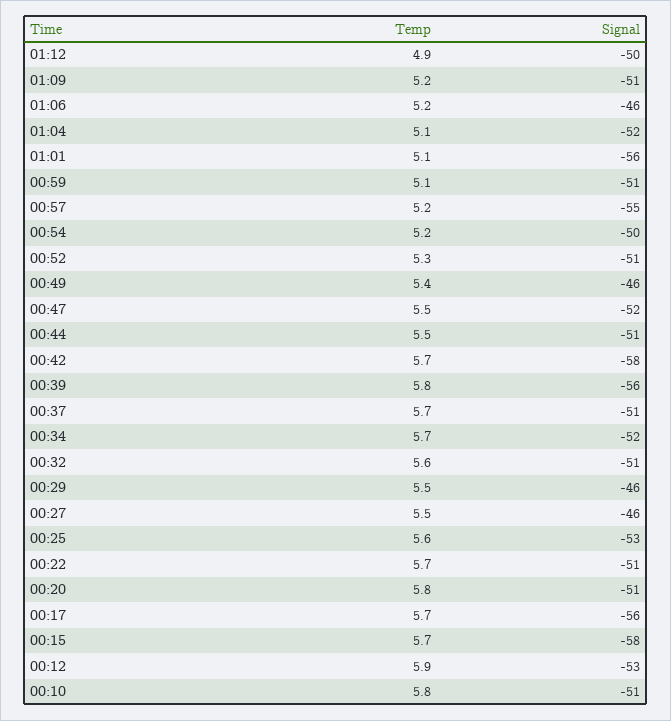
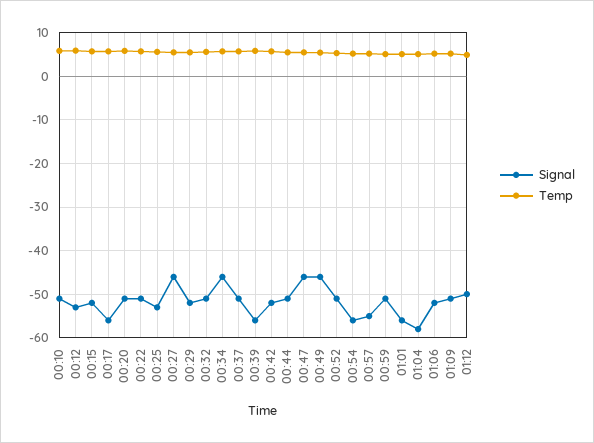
Signal, 01:06: -46 -> -52
Signal, 01:04: -52 -> -58
Signal, 00:54: -50 -> -56
Signal, 00:47: -52 -> -46
Signal, 00:42: -58 -> -52
Signal, 00:34: -52 -> -46
Signal, 00:29: -46 -> -52
Signal, 00:15: -58 -> -52

